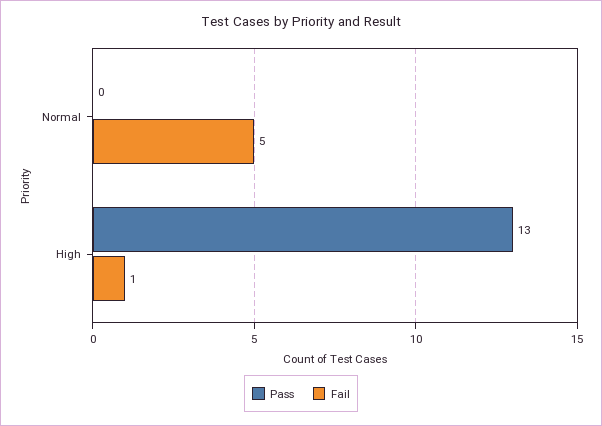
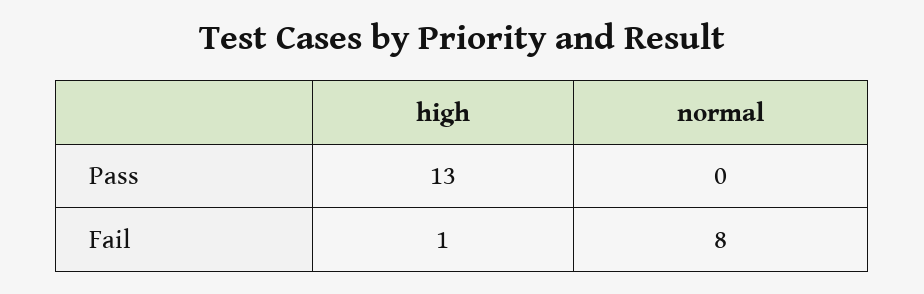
Fail, Normal: 5 -> 8

